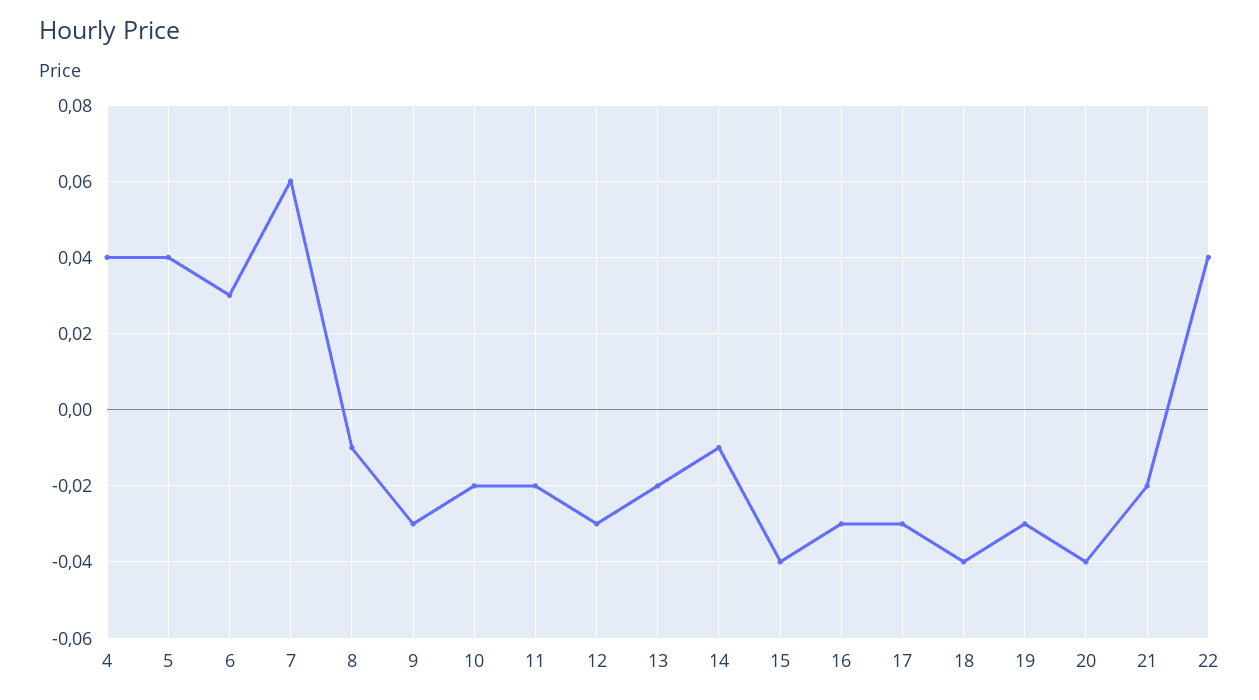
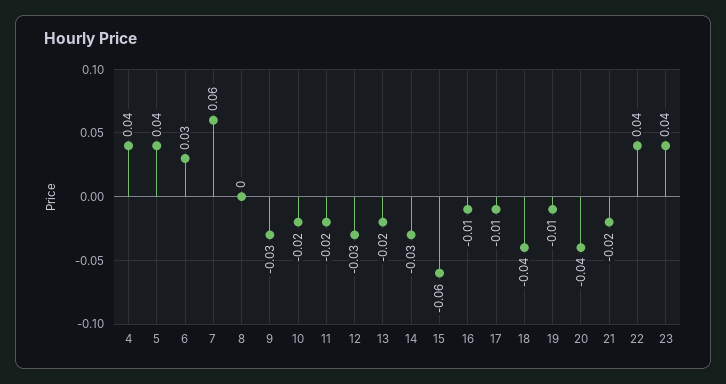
8: -0.01 -> 0
14: -0.01 -> -0.03
15: -0.04 -> -0.06
16: -0.03 -> -0.01
17: -0.03 -> -0.01
19: -0.03 -> -0.01
23: none -> 0.04

